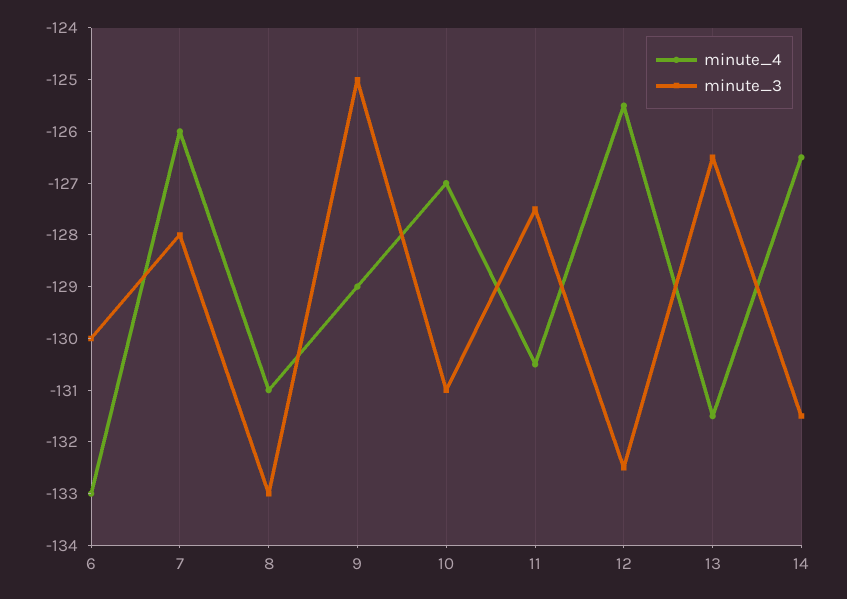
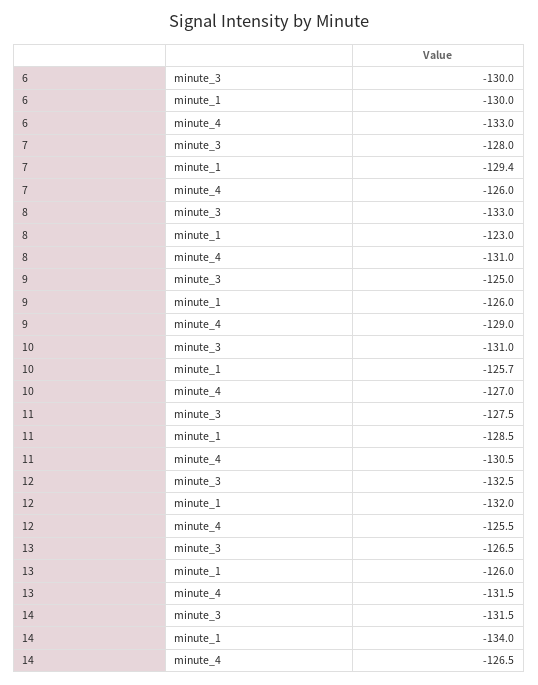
minute_1, 6: none -> -130
minute_1, 7: none -> -129.4
minute_1, 8: none -> -123
minute_1, 9: none -> -126
minute_1, 10: none -> -125.7
minute_1, 11: none -> -128.5
minute_1, 12: none -> -132
minute_1, 13: none -> -126
minute_1, 14: none -> -134

